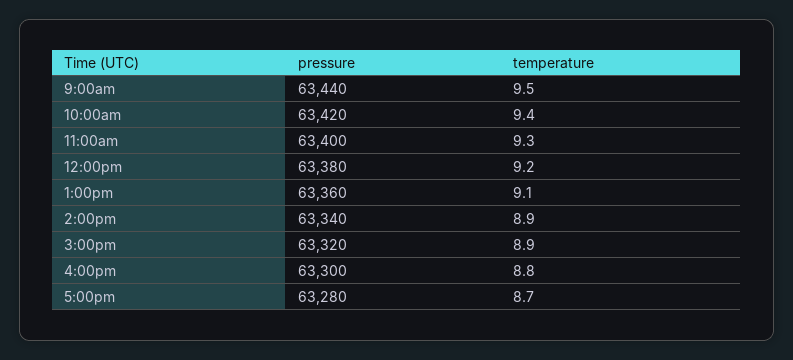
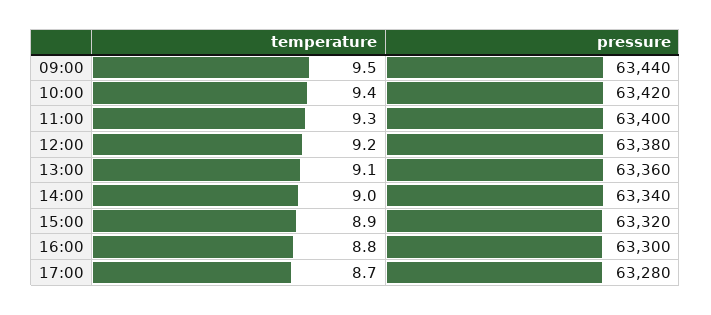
temperature, 2:00pm: 8.9 -> 9

